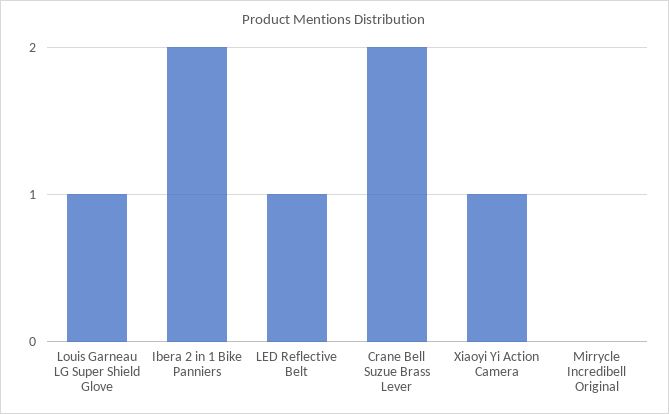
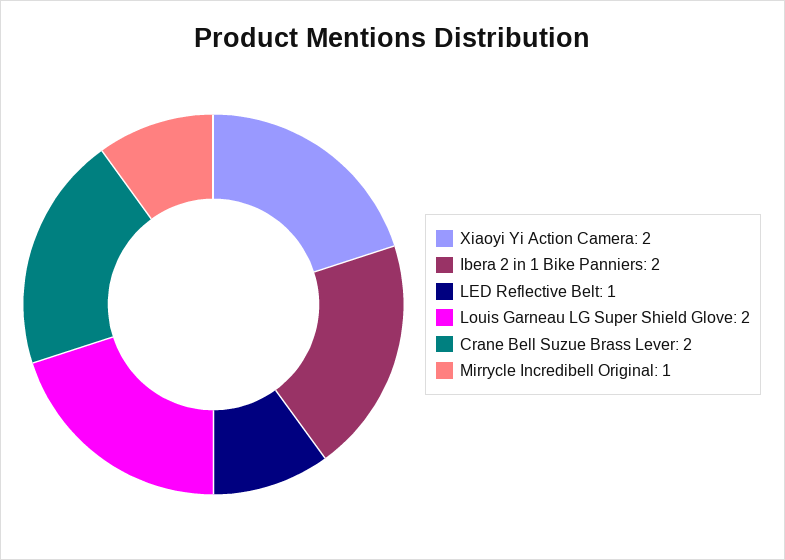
Louis Garneau LG Super Shield Glove: 1 -> 2
Xiaoyi Yi Action Camera: 1 -> 2
Mirrycle Incredibell Original: 0 -> 1

